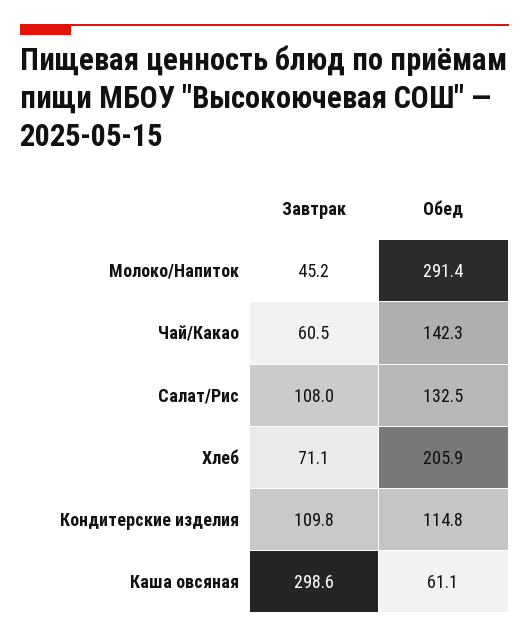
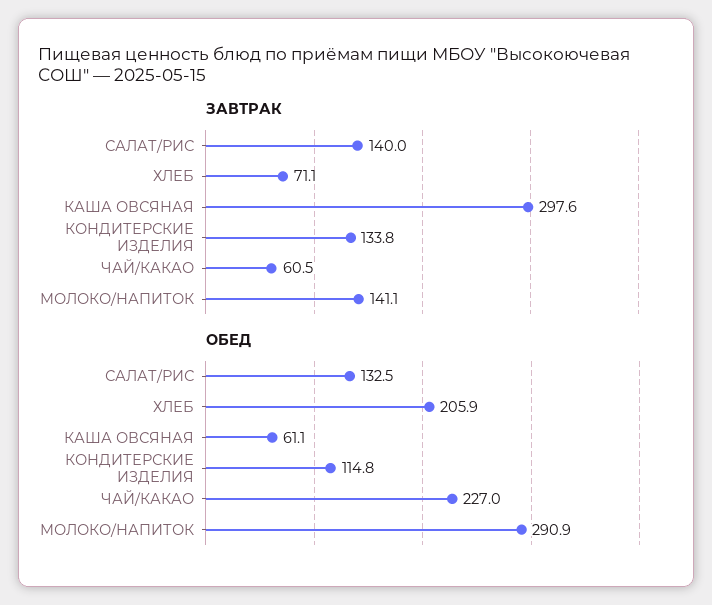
Завтрак, Молоко/Напиток: 45.2 -> 141.1
Обед, Молоко/Напиток: 291.4 -> 290.9
Обед, Чай/Какао: 142.3 -> 227
Завтрак, Салат/Рис: 108 -> 140
Завтрак, Кондитерские изделия: 109.8 -> 133.8
Завтрак, Каша овсяная: 298.6 -> 297.6

